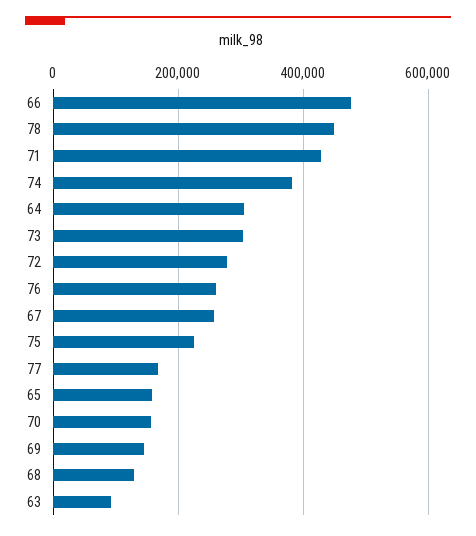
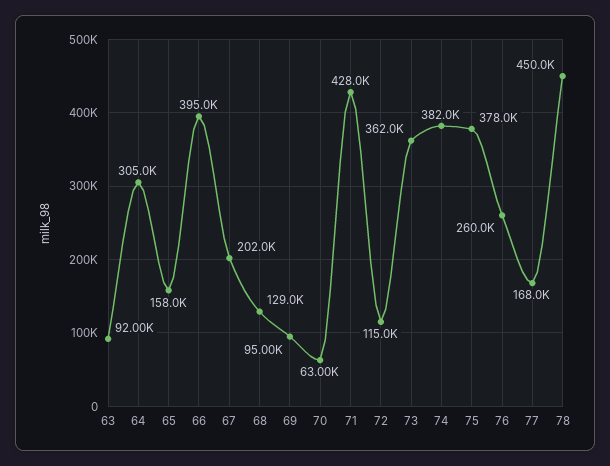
66: 480000 -> 395000
73: 300000 -> 362000
72: 280000 -> 115000
67: 260000 -> 202000
75: 220000 -> 378000
70: 160000 -> 63000
69: 140000 -> 95000

